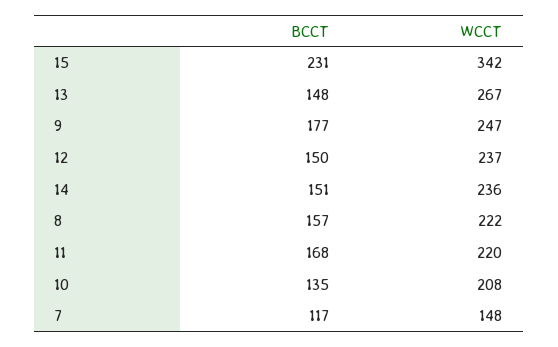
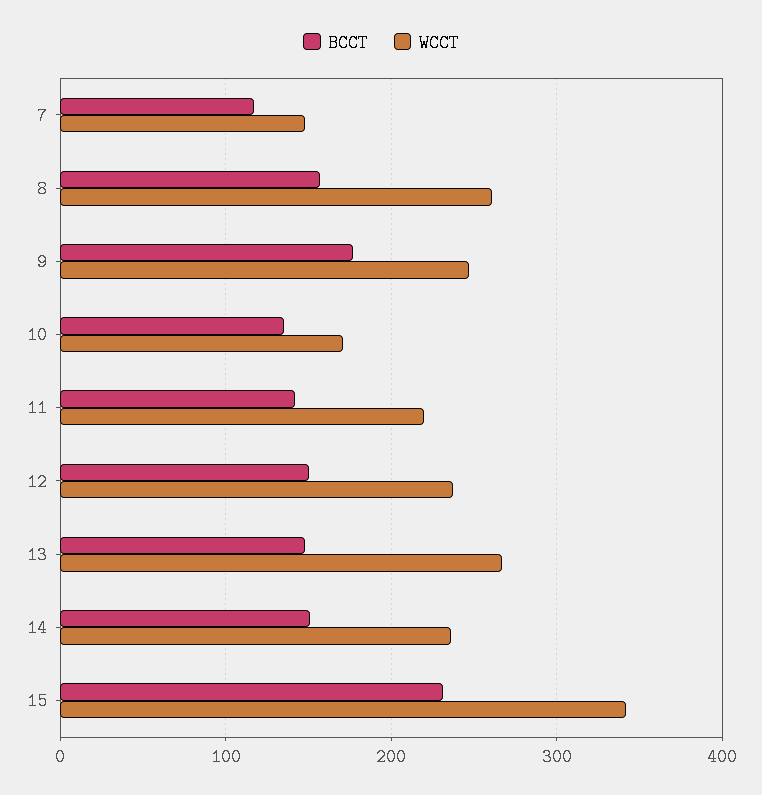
WCCT, 8: 222 -> 260
BCCT, 11: 168 -> 140
WCCT, 10: 208 -> 170

